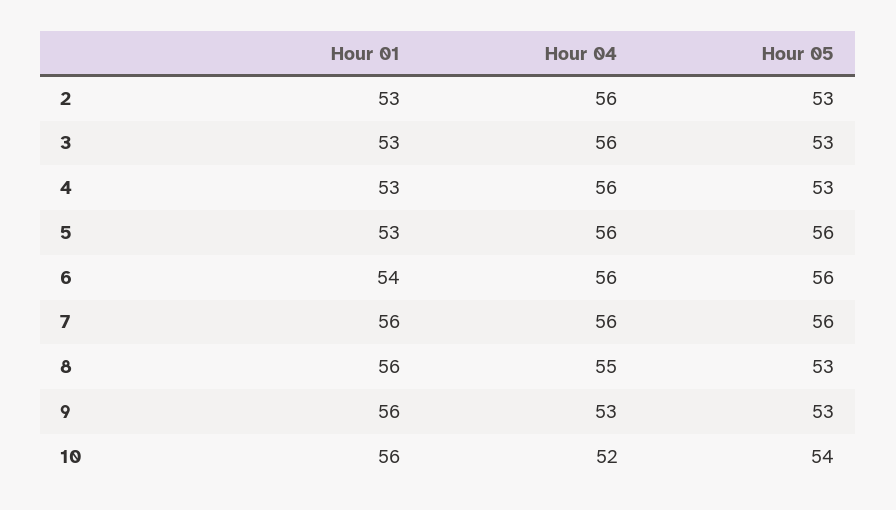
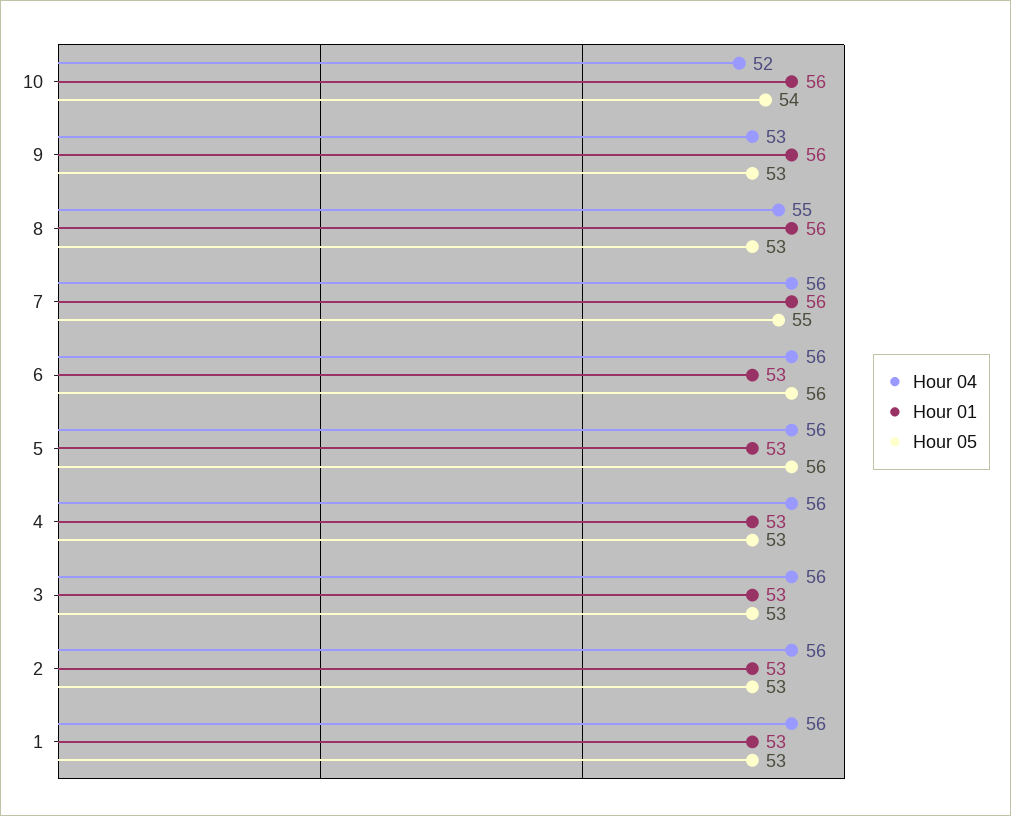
Hour 01, 6: 54 -> 53
Hour 05, 7: 56 -> 55
Hour 04, 1: none -> 56
Hour 01, 1: none -> 53
Hour 05, 1: none -> 53

